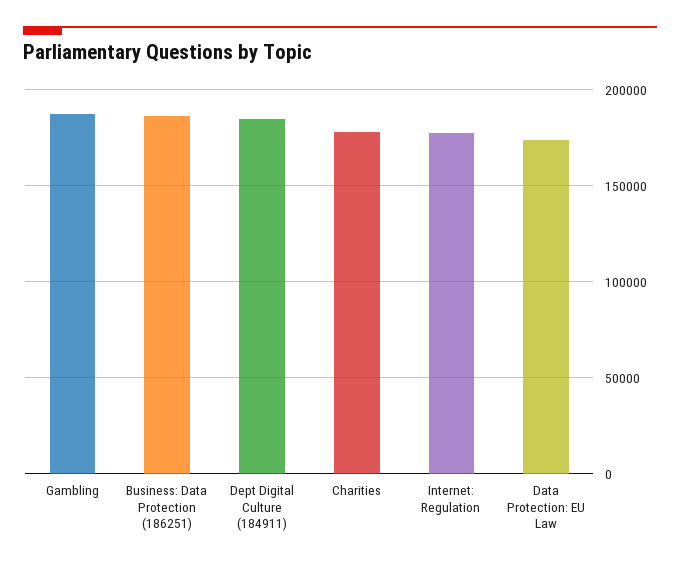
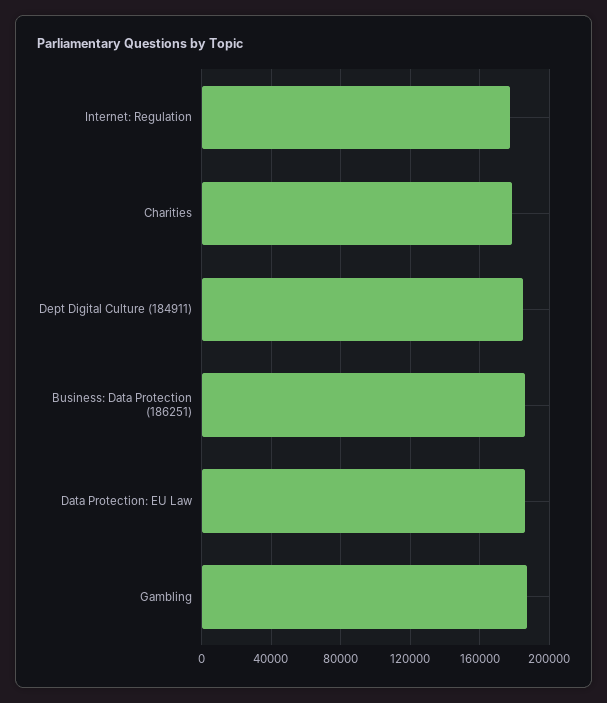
Data Protection: EU Law: 175000 -> 185000

